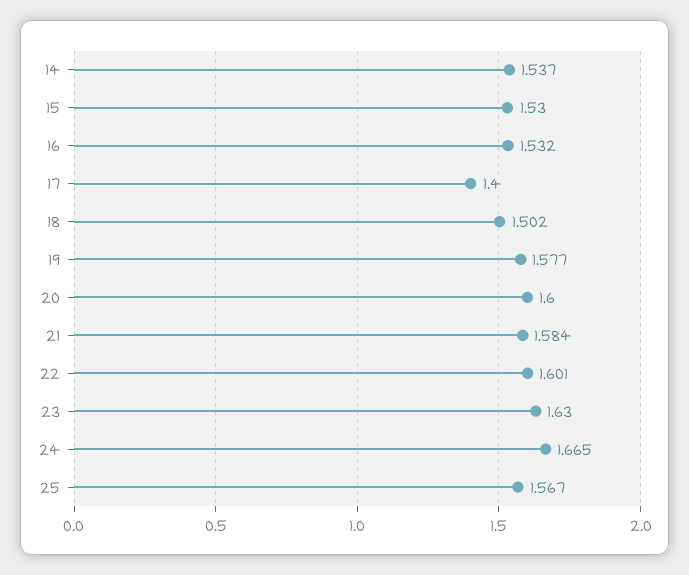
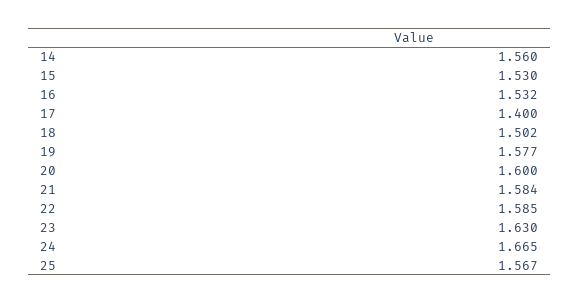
14: 1.537 -> 1.56
22: 1.601 -> 1.585

